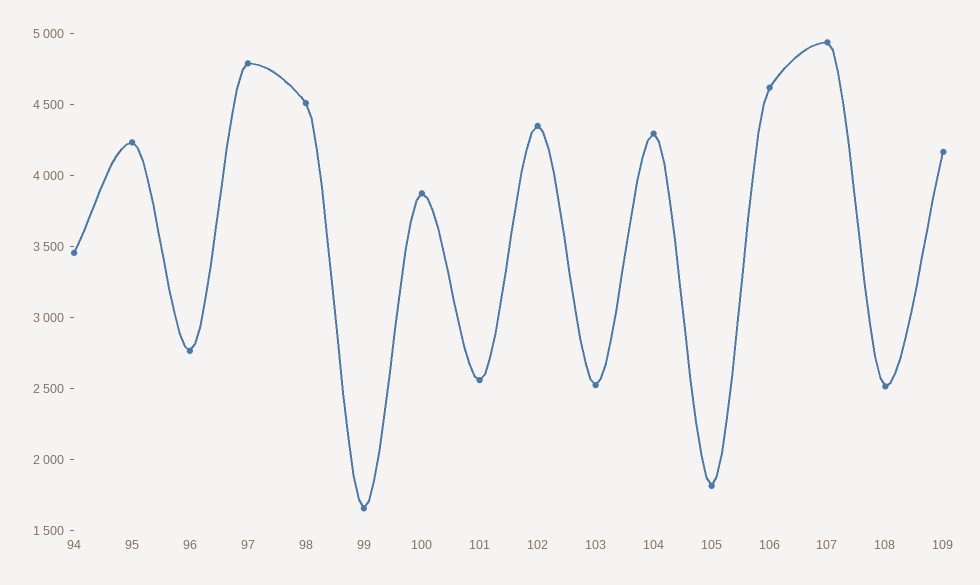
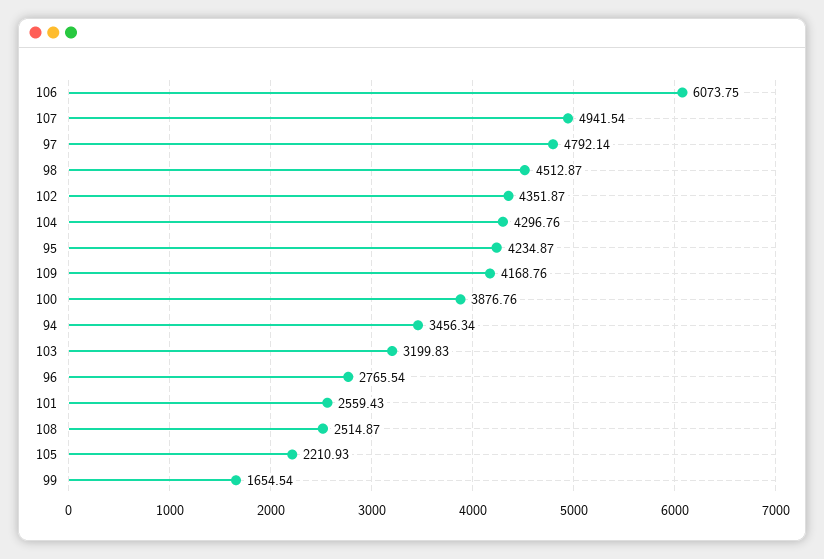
103: 2500 -> 3199.83
105: 1800 -> 2210.93
106: 4600 -> 6073.75

